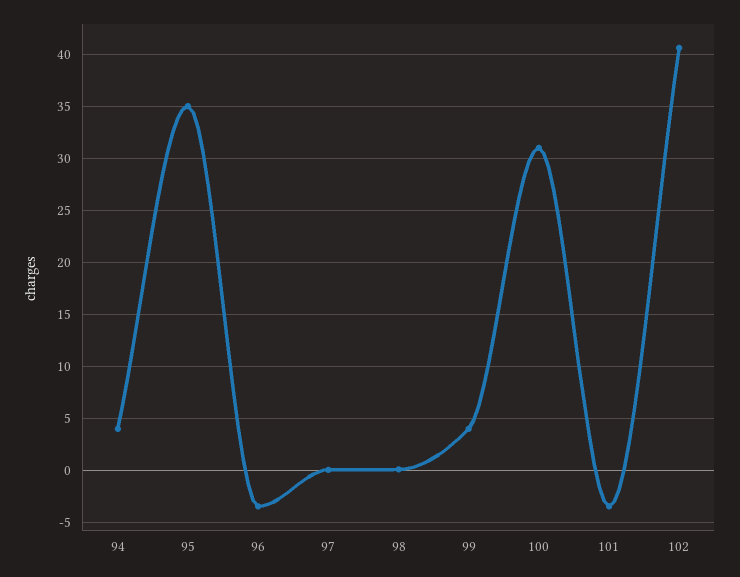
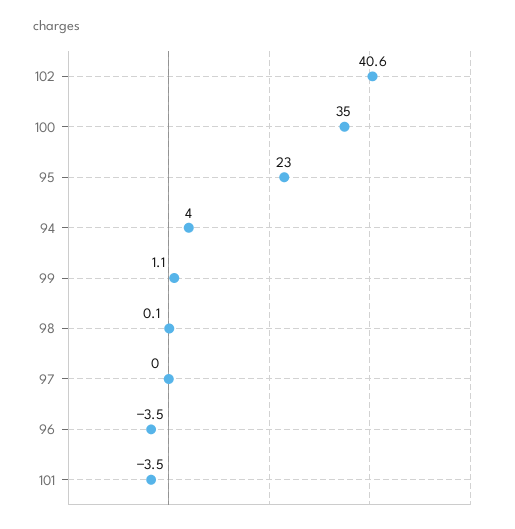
95: 35 -> 23
99: 4 -> 1.1
100: 31 -> 35

